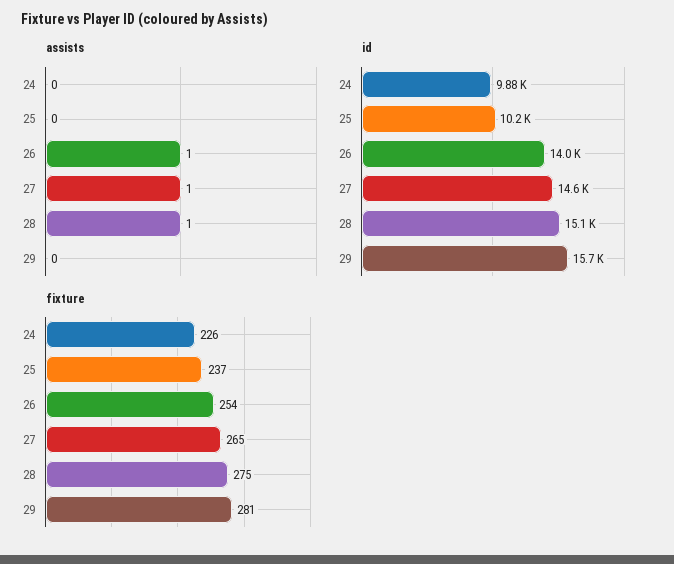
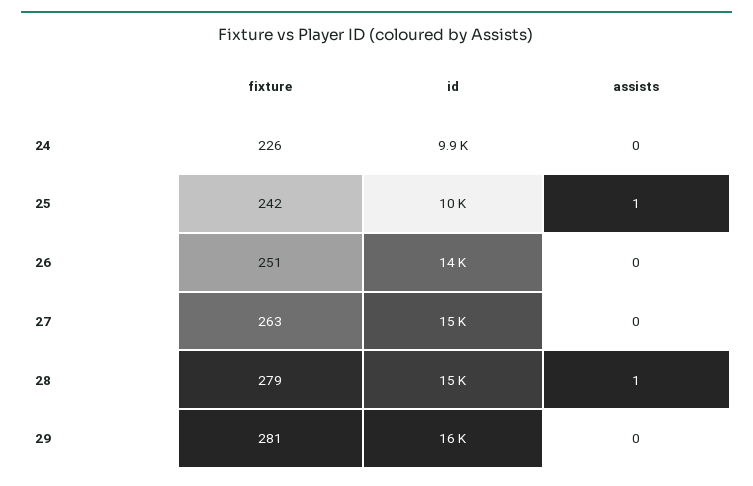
assists, 25: 0 -> 1
assists, 26: 1 -> 0
assists, 27: 1 -> 0
fixture, 25: 237 -> 242
fixture, 26: 254 -> 251
fixture, 27: 265 -> 263
fixture, 28: 275 -> 279

